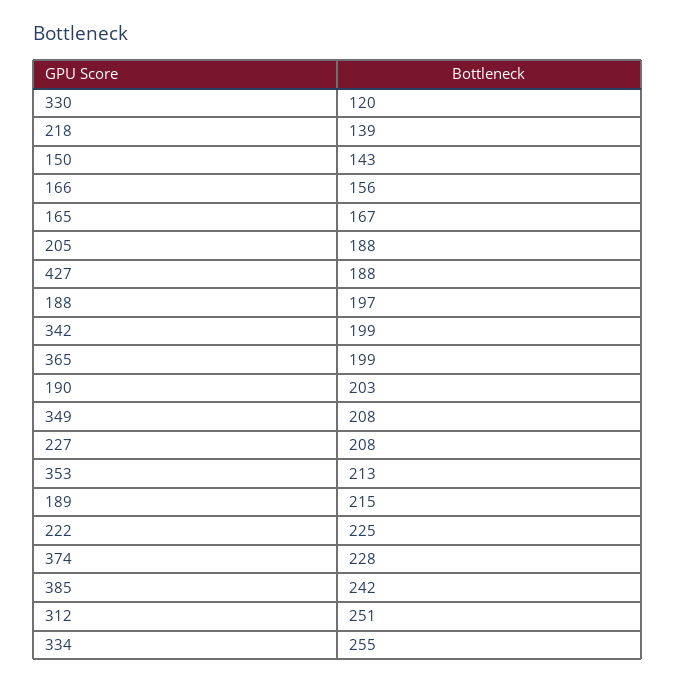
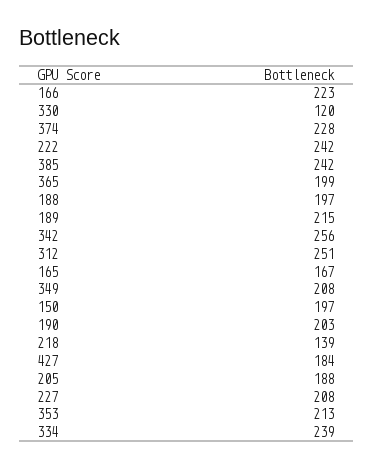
150: 143 -> 197
166: 156 -> 223
427: 188 -> 184
342: 199 -> 256
222: 225 -> 242
334: 255 -> 239

